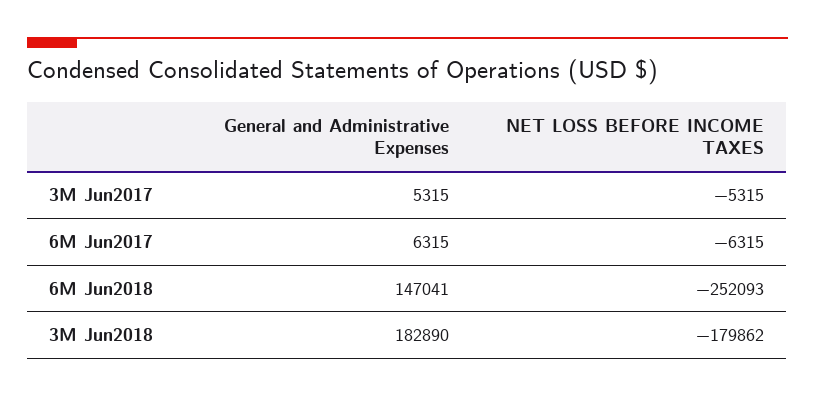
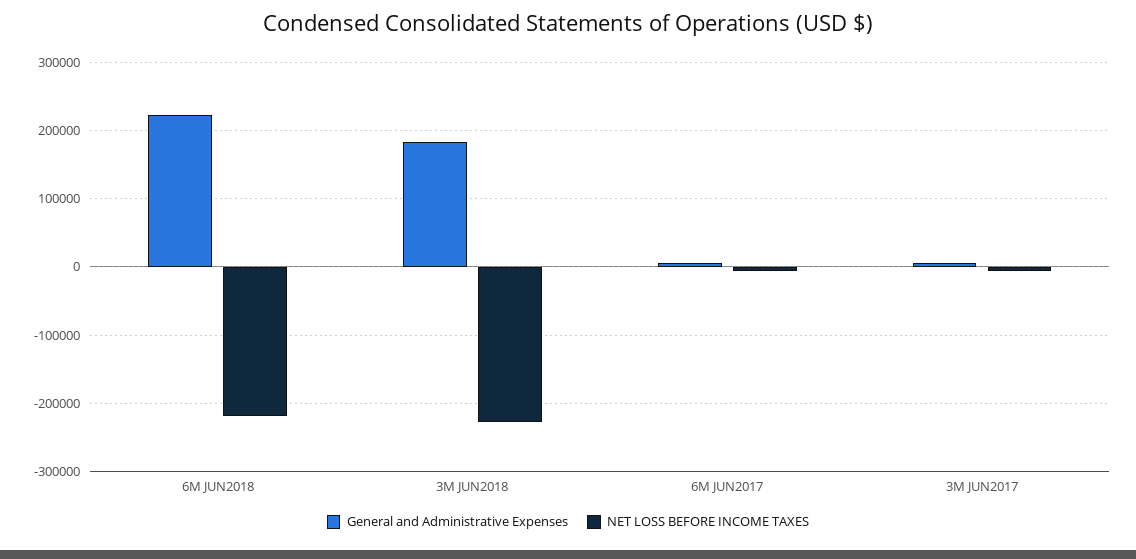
General and Administrative Expenses, 6M Jun2018: 147041 -> 220000
NET LOSS BEFORE INCOME TAXES, 6M Jun2018: -252093 -> -220000
NET LOSS BEFORE INCOME TAXES, 3M Jun2018: -179862 -> -230000

